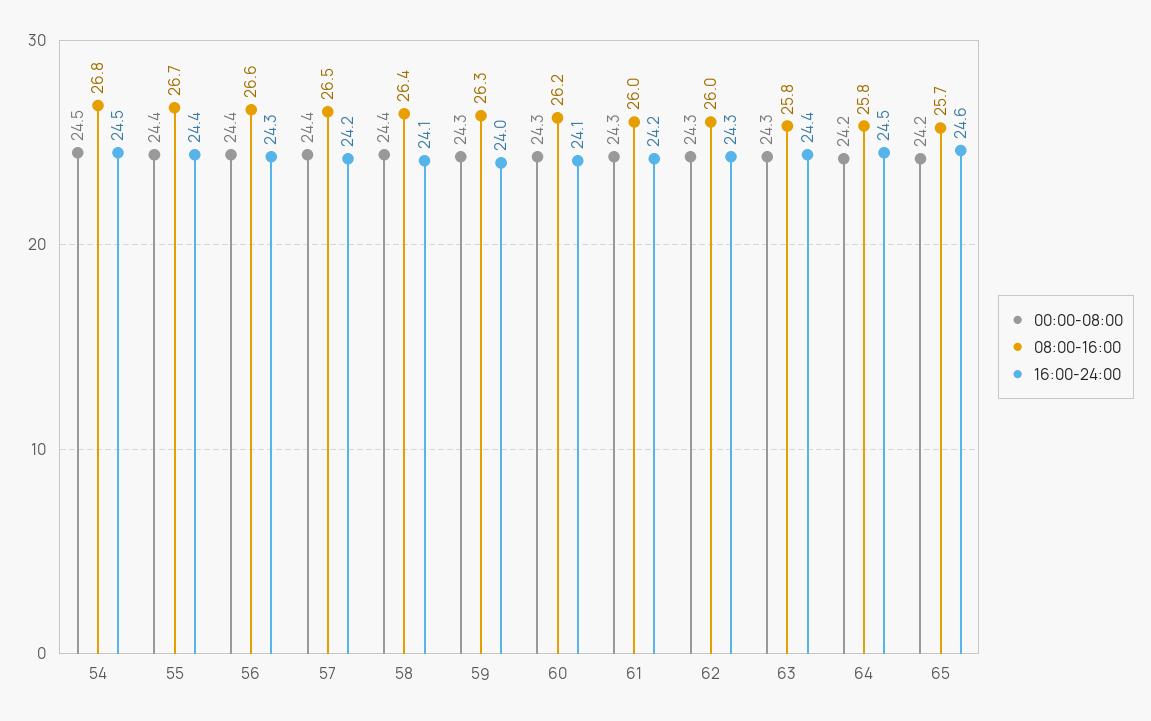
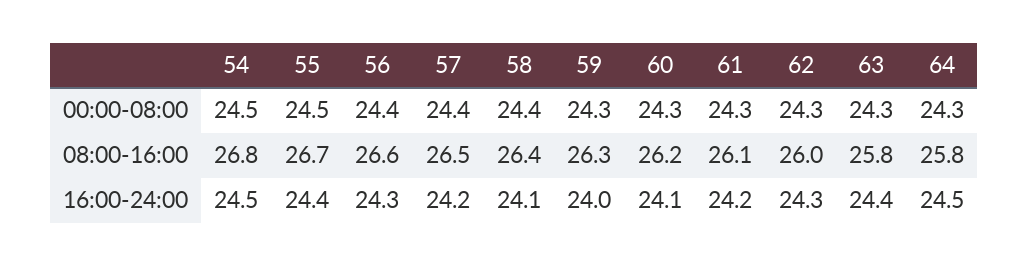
00:00-08:00, 55: 24.4 -> 24.5
08:00-16:00, 61: 26 -> 26.1
00:00-08:00, 64: 24.2 -> 24.3
00:00-08:00, 65: 24.2 -> none
08:00-16:00, 65: 25.7 -> none
16:00-24:00, 65: 24.6 -> none

